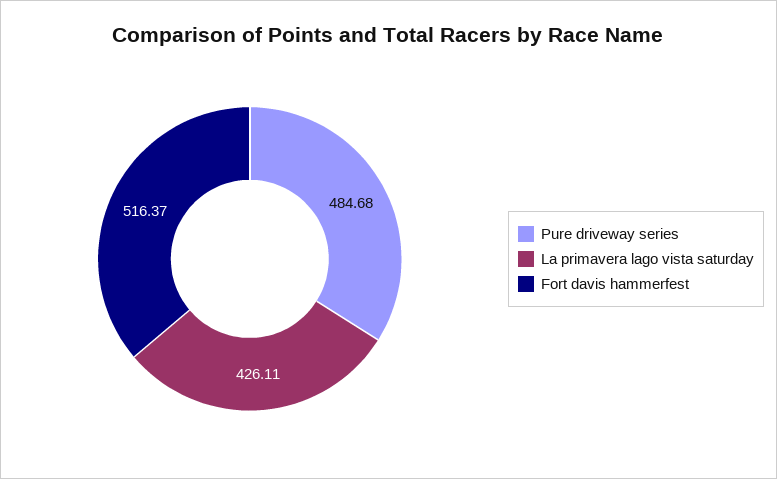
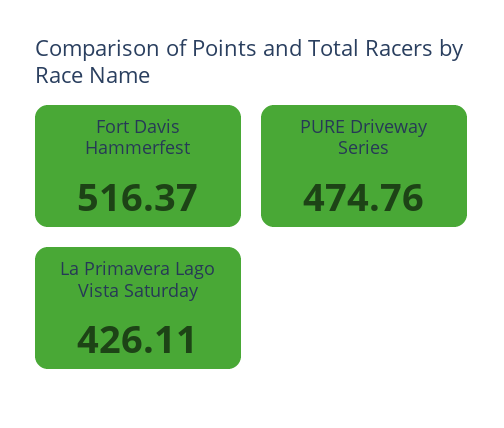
Pure driveway series: 484.68 -> 474.76

